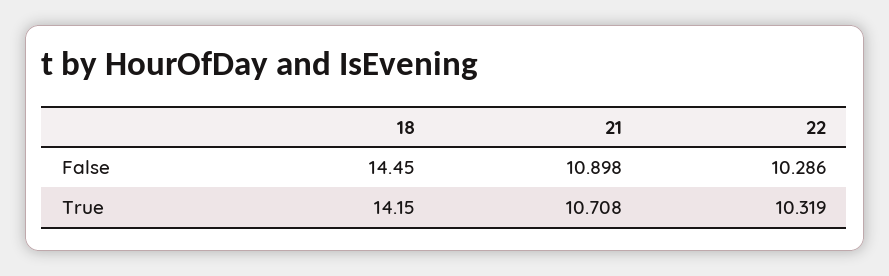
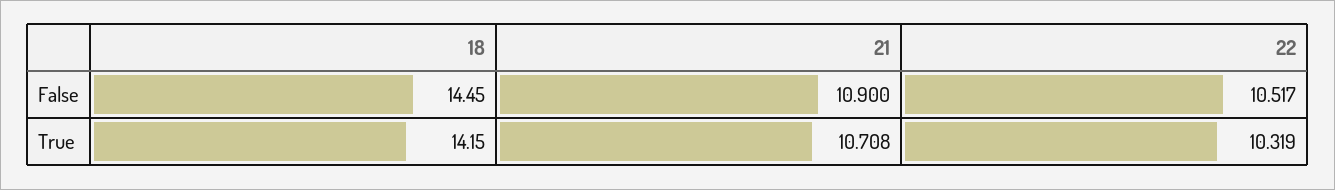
21, False: 10.898 -> 10.9
22, False: 10.286 -> 10.517

